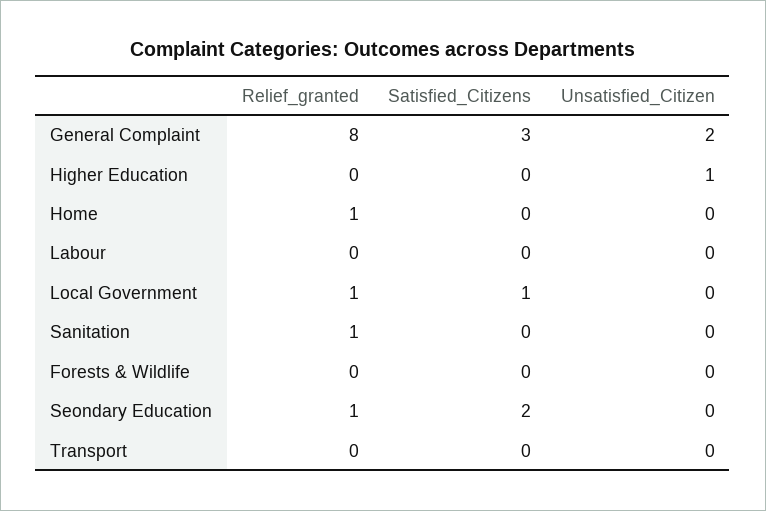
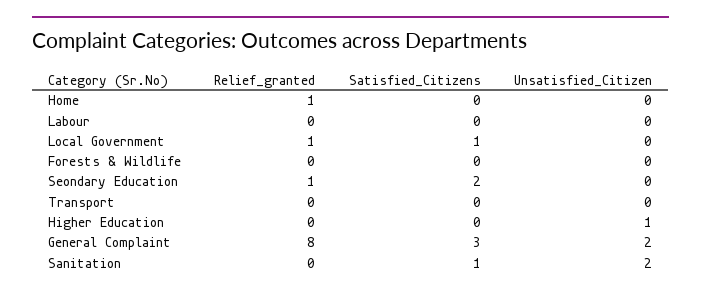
Relief_granted, Sanitation: 1 -> 0
Satisfied_Citizens, Sanitation: 0 -> 1
Unsatisfied_Citizen, Sanitation: 0 -> 2

